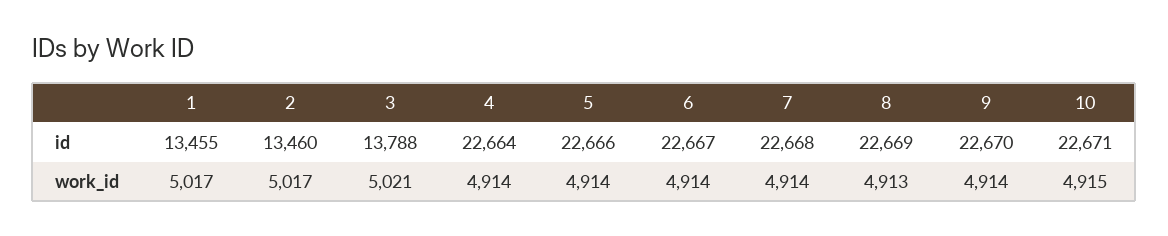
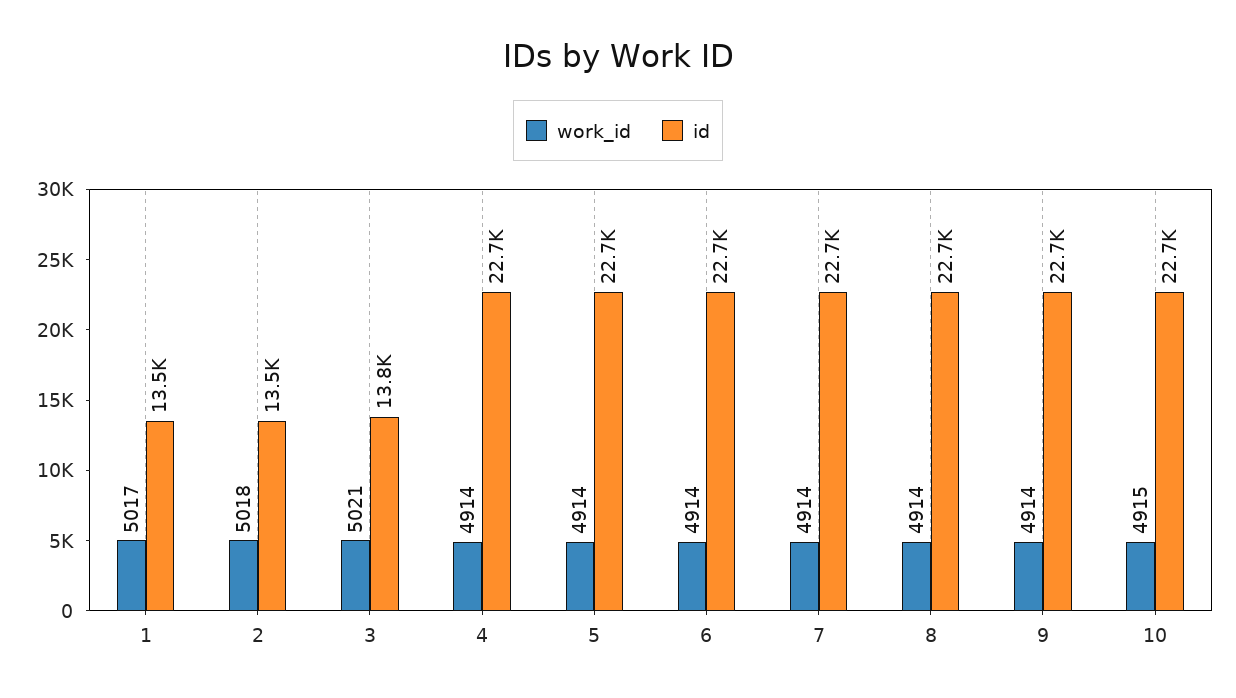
work_id, 2: 5017 -> 5018
work_id, 8: 4913 -> 4914

